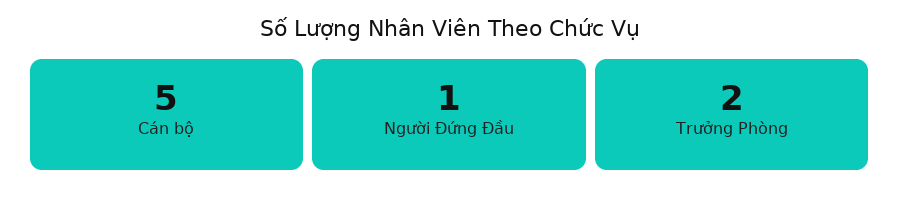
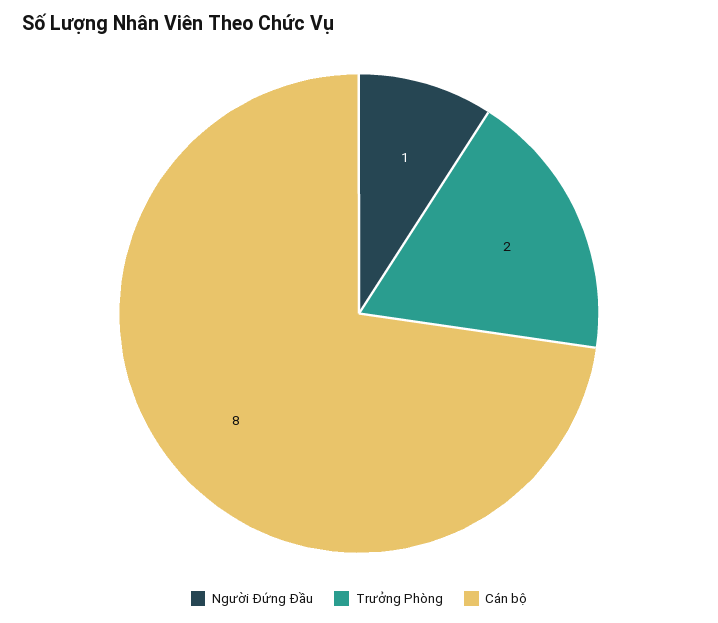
Cán bộ: 5 -> 8

